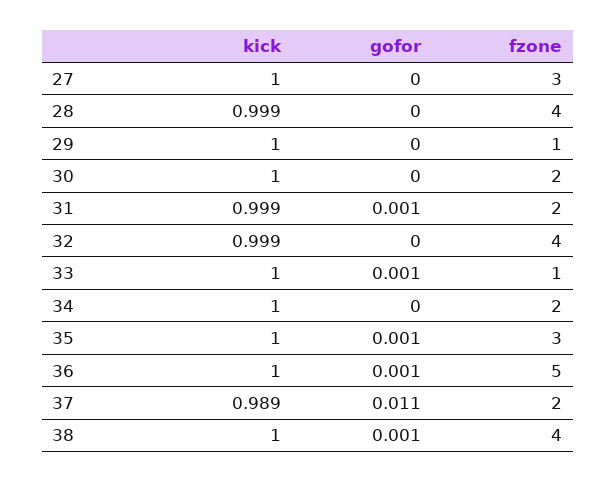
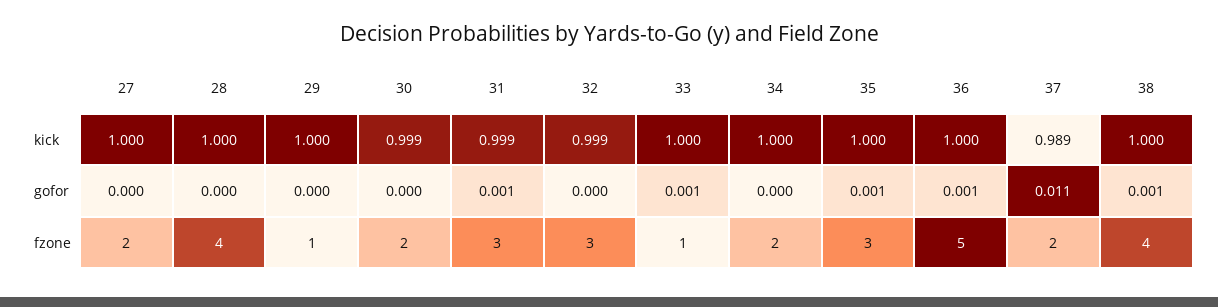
fzone, 27: 3 -> 2
kick, 28: 0.999 -> 1
kick, 30: 1 -> 0.999
fzone, 31: 2 -> 3
fzone, 32: 4 -> 3

